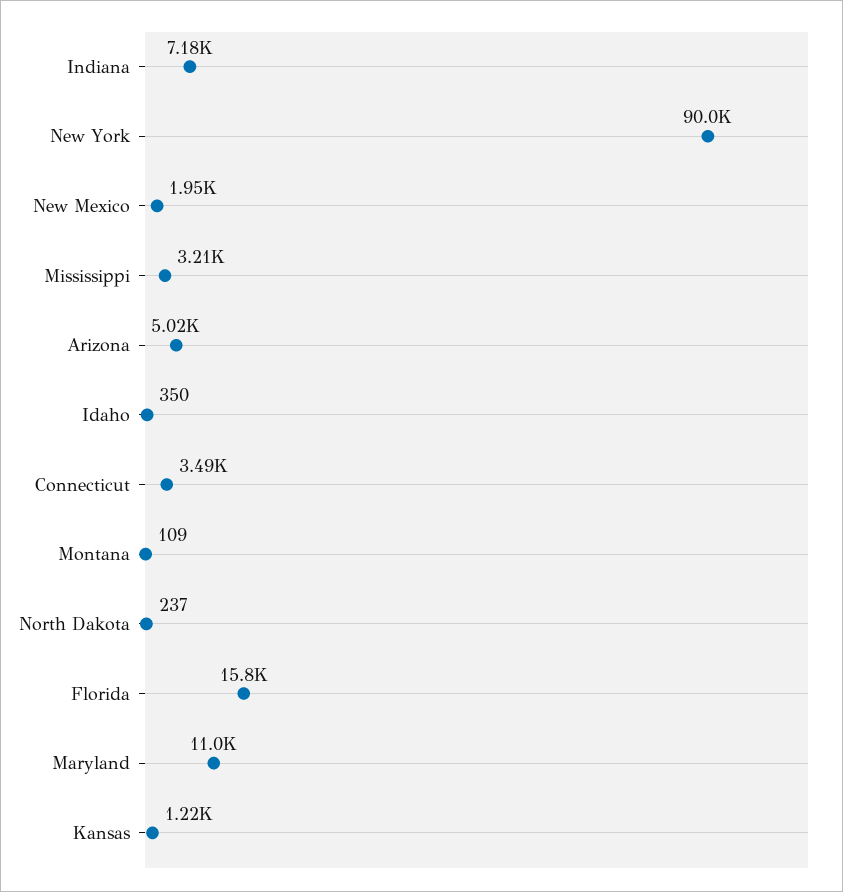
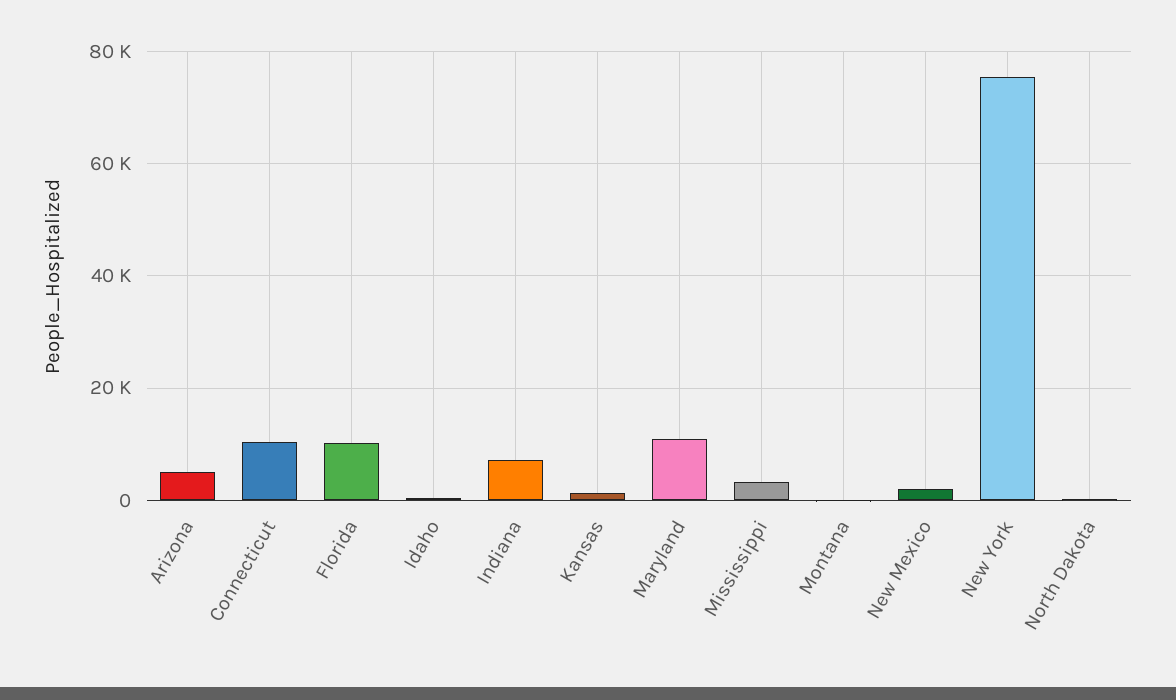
New York: 90000 -> 76000
Connecticut: 3490 -> 10000
Florida: 15800 -> 10000

